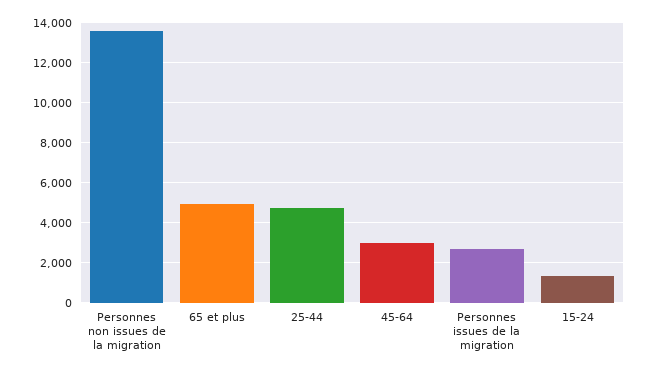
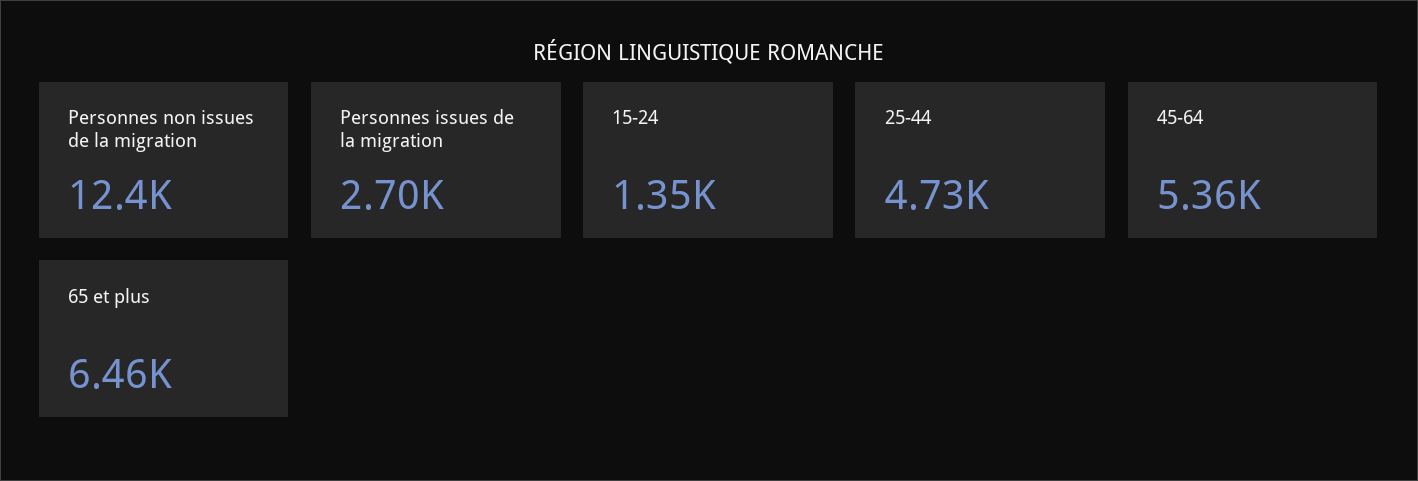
Personnes non issues de la migration: 13500 -> 12400
65 et plus: 5000 -> 6460
45-64: 3000 -> 5360

